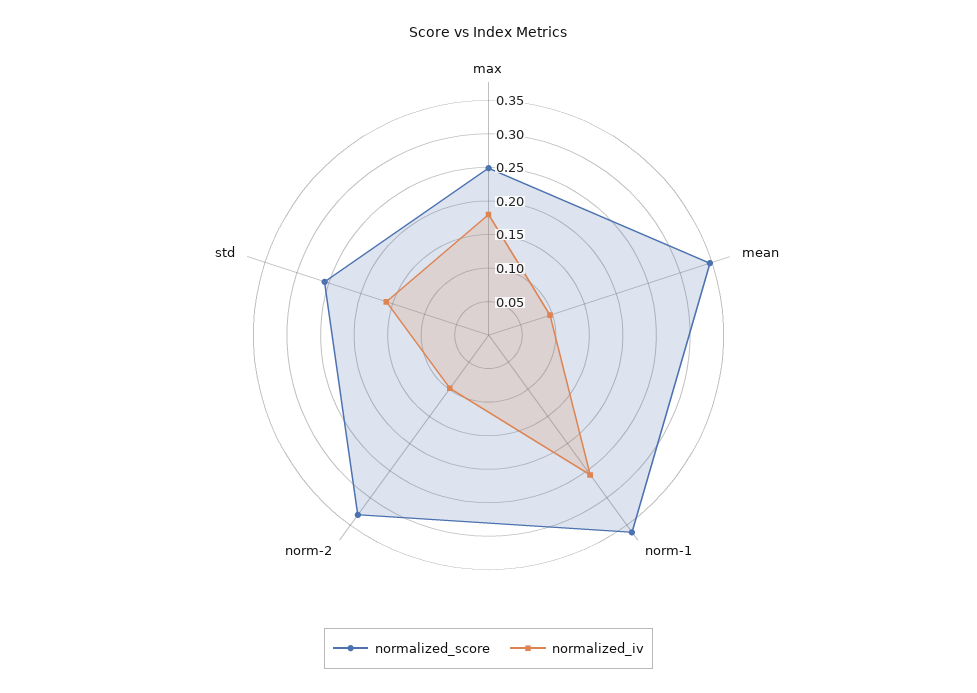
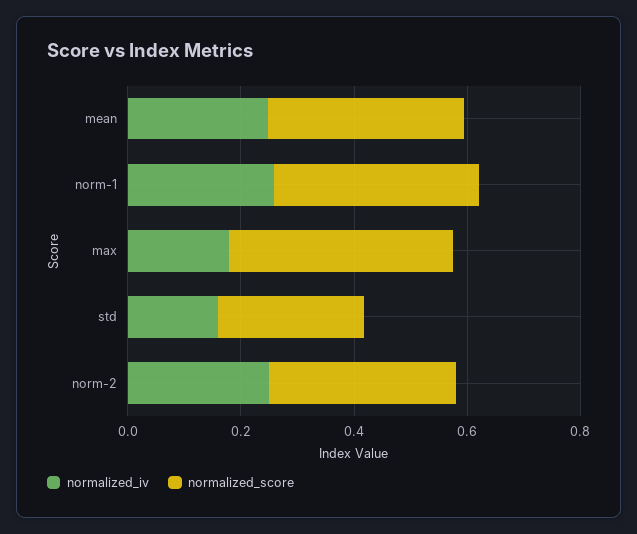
normalized_score, max: 0.25 -> 0.4
normalized_iv, mean: 0.1 -> 0.25
normalized_iv, norm-2: 0.1 -> 0.25

